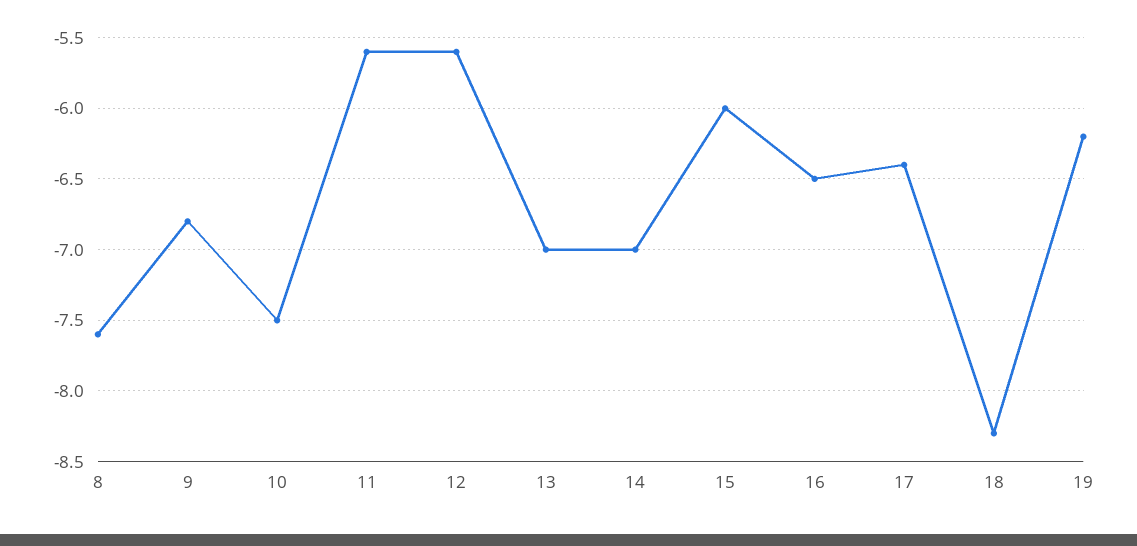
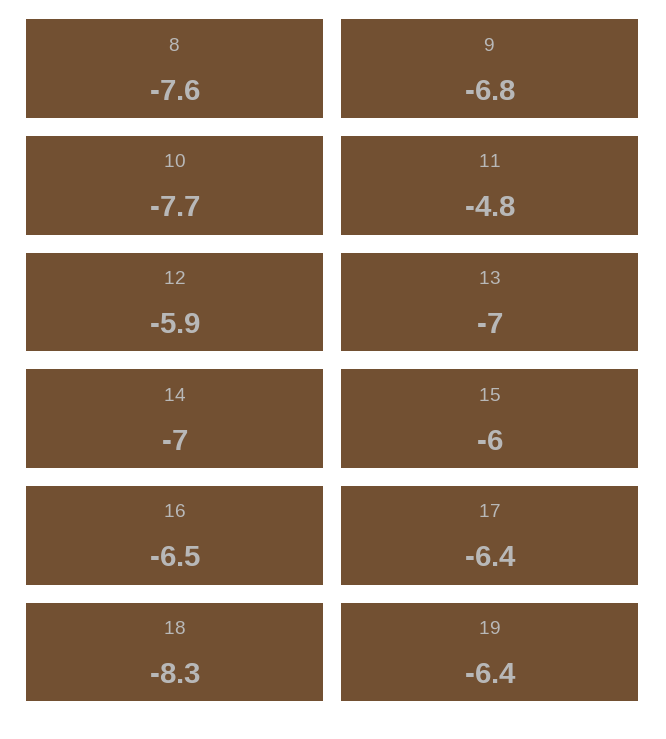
10: -7.5 -> -7.7
11: -5.6 -> -4.8
12: -5.6 -> -5.9
19: -6.2 -> -6.4

